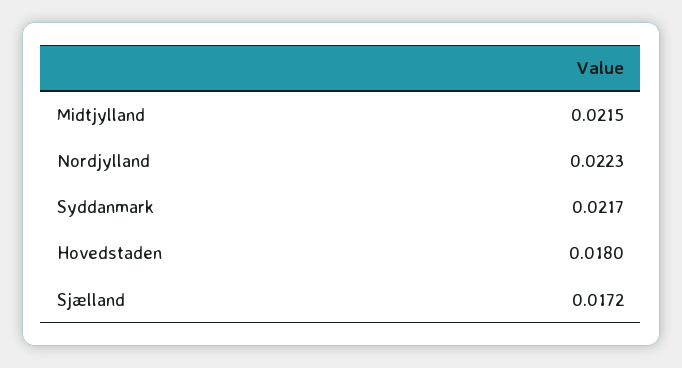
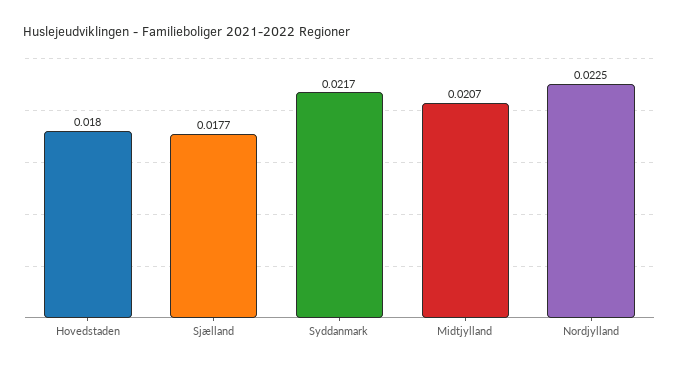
Midtjylland: 0.0215 -> 0.0207
Nordjylland: 0.0223 -> 0.0225
Sjælland: 0.0172 -> 0.0177

